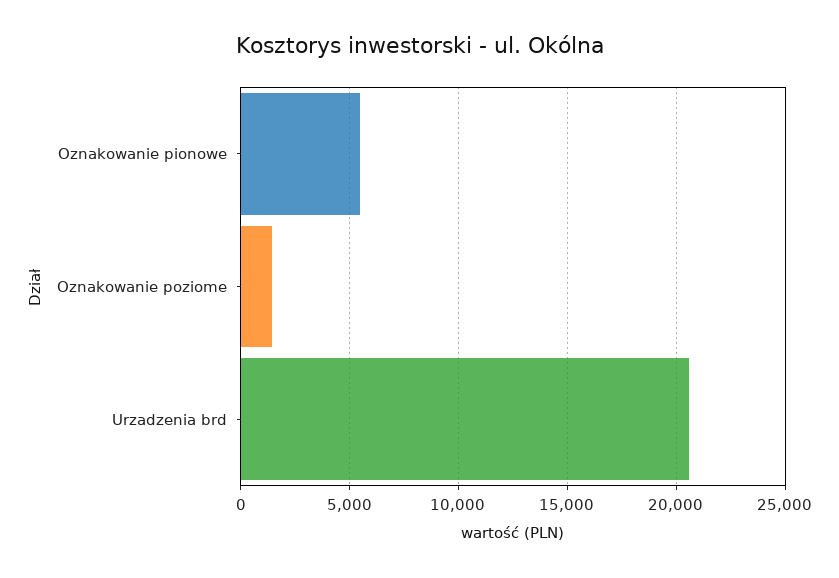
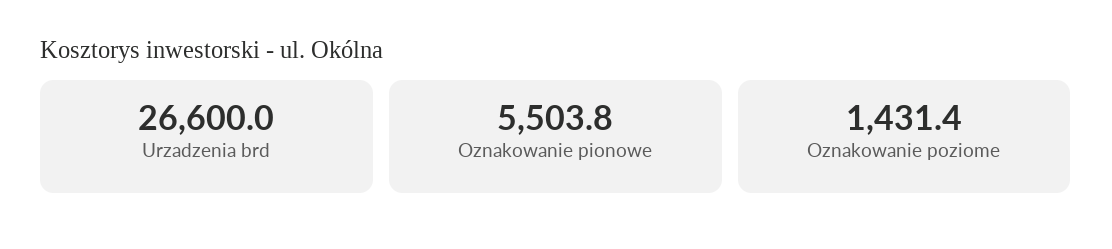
Urzadzenia brd: 20500 -> 26600

